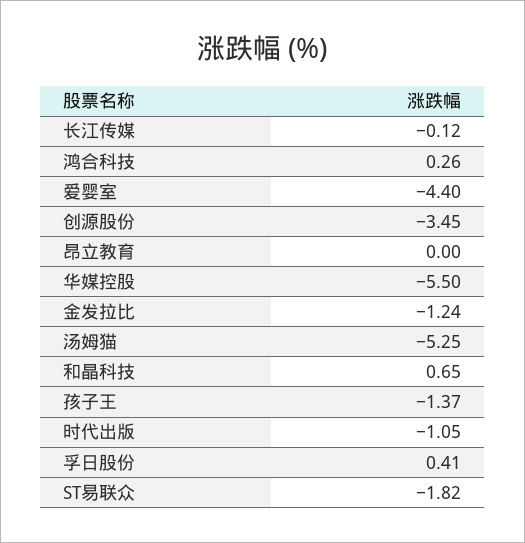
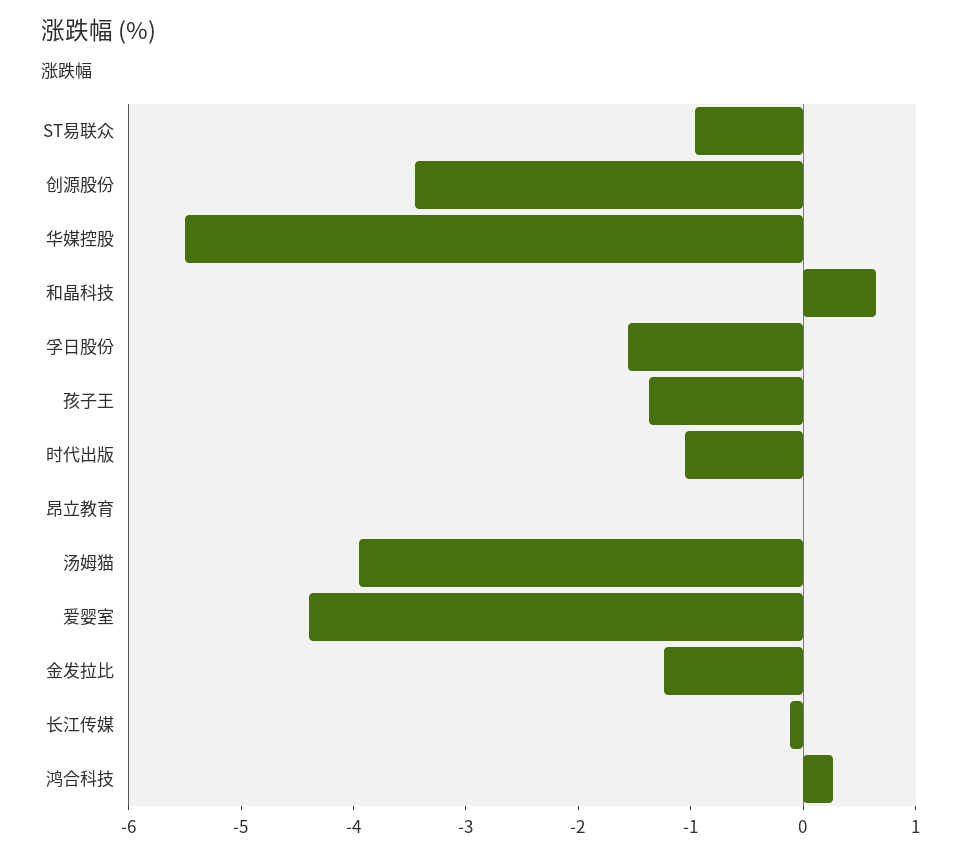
汤姆猫: -5.25 -> -4
孚日股份: 0.41 -> -1.6
ST易联众: -1.82 -> -1

